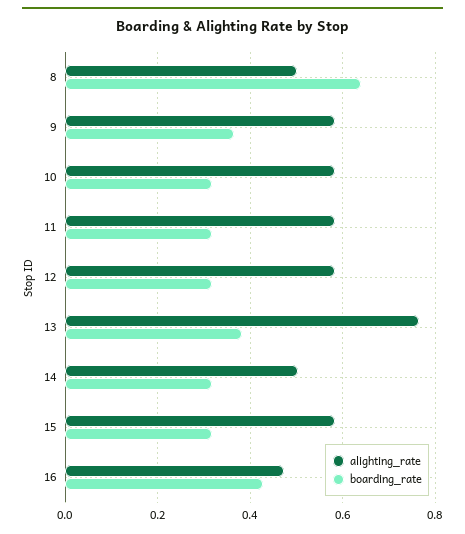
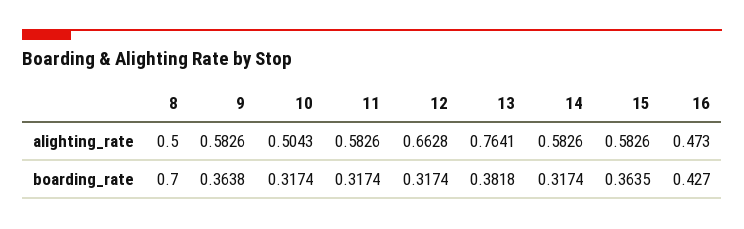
boarding_rate, 8: 0.64 -> 0.7
alighting_rate, 10: 0.58 -> 0.5043
alighting_rate, 12: 0.58 -> 0.6628
alighting_rate, 14: 0.5 -> 0.5826
boarding_rate, 15: 0.32 -> 0.3635

